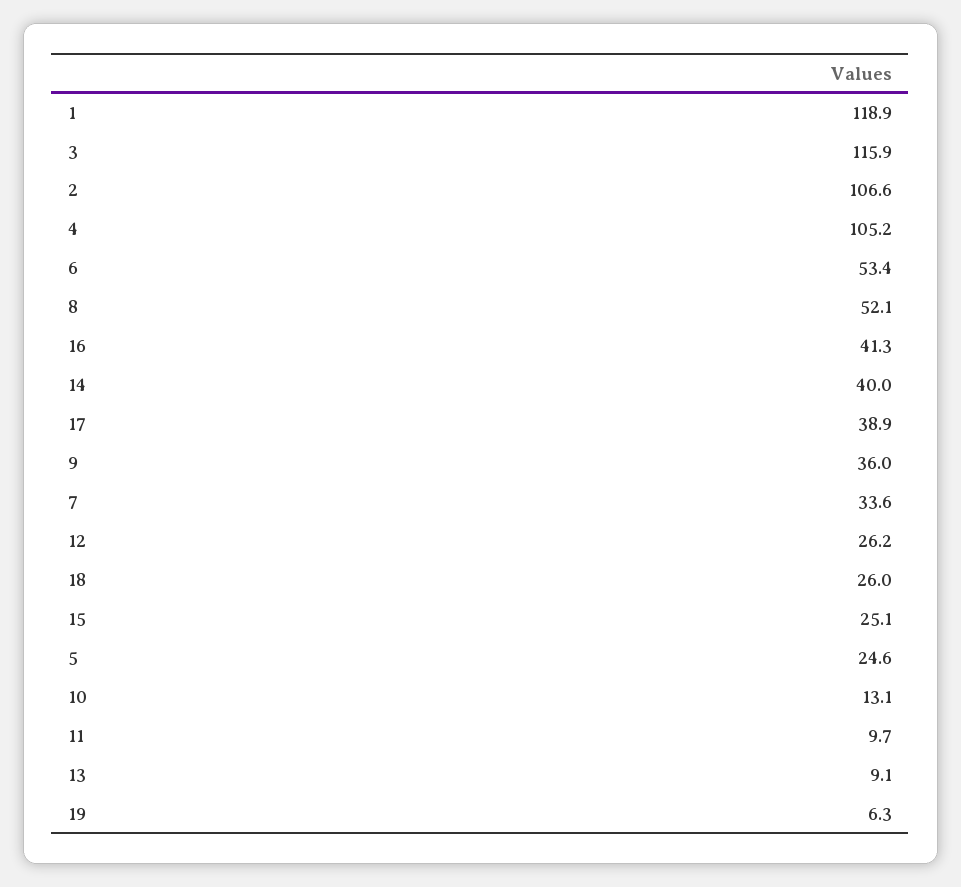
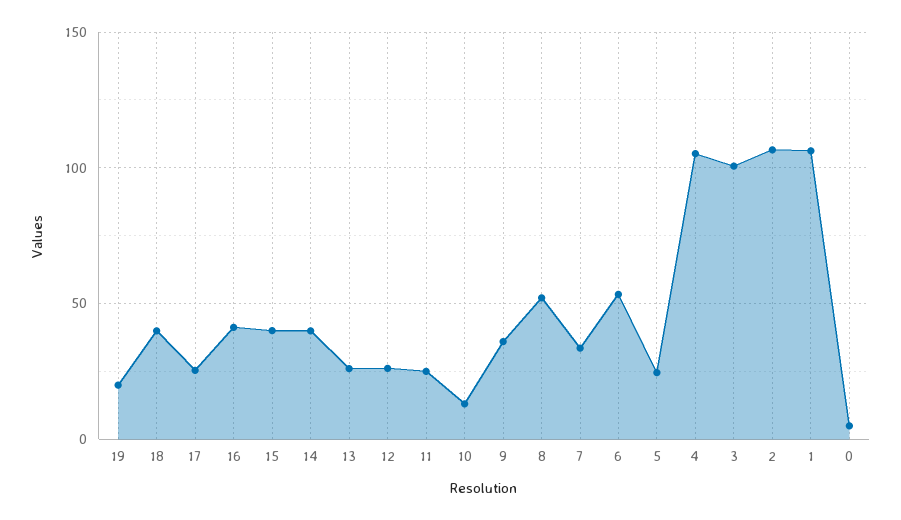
1: 118.9 -> 105
3: 115.9 -> 100
17: 38.9 -> 25
18: 26 -> 40
15: 25.1 -> 40
11: 9.7 -> 25
13: 9.1 -> 25
19: 6.3 -> 20
0: none -> 5

